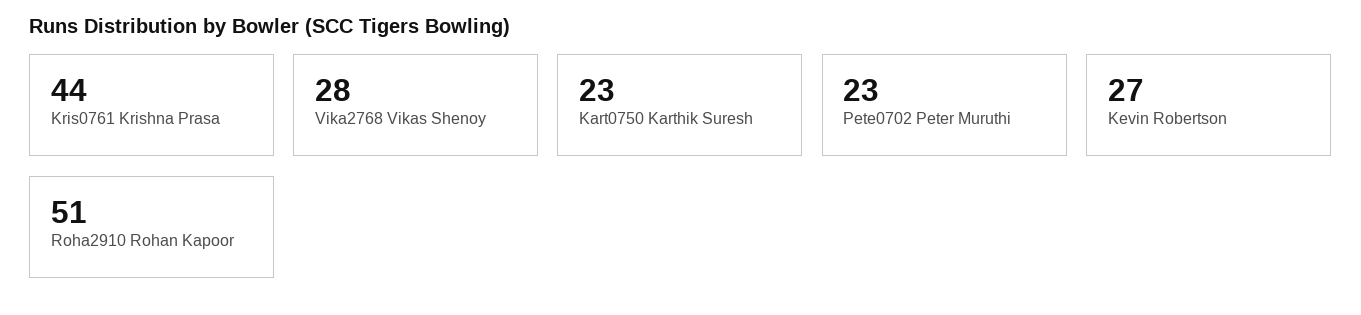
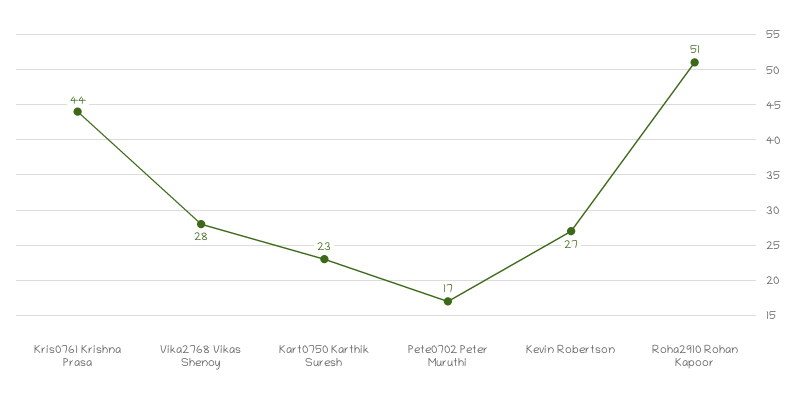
Pete0702 Peter Muruthi: 23 -> 17

